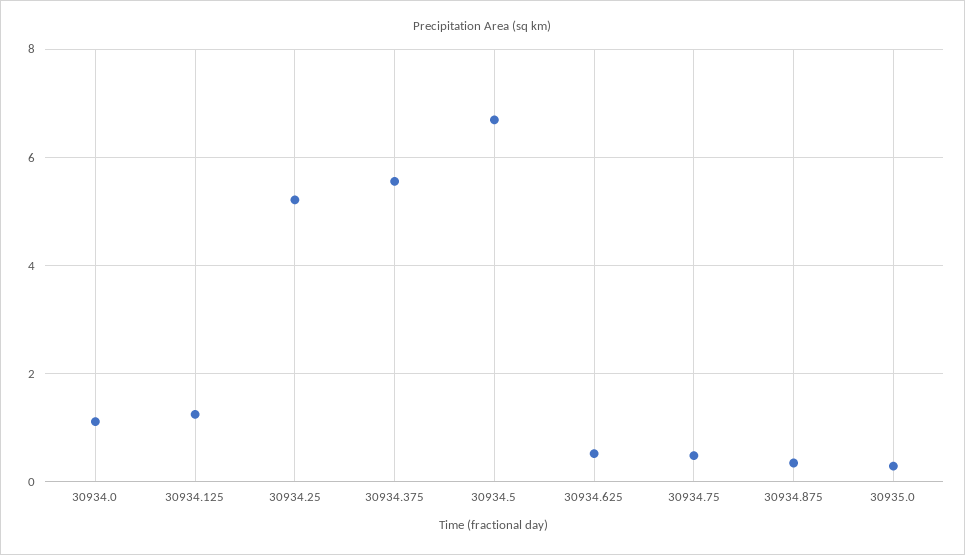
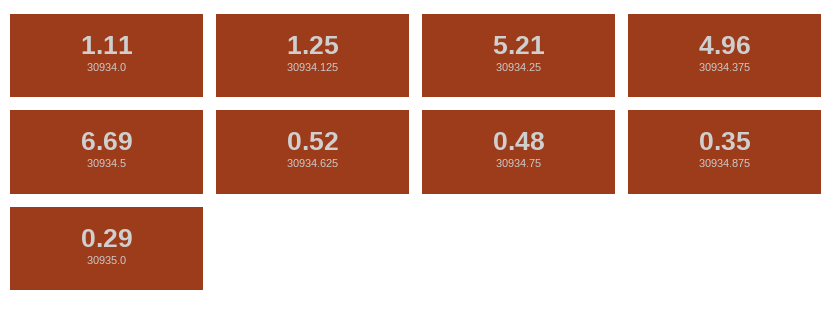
30934.375: 5.6 -> 4.96

